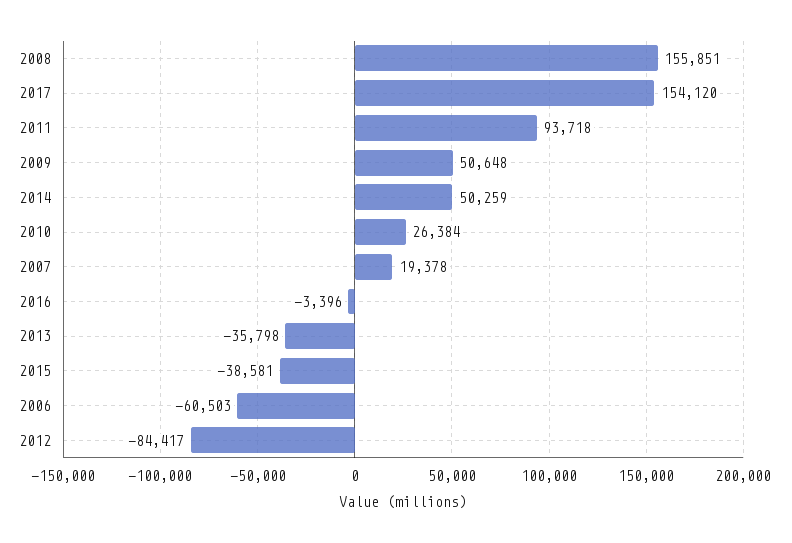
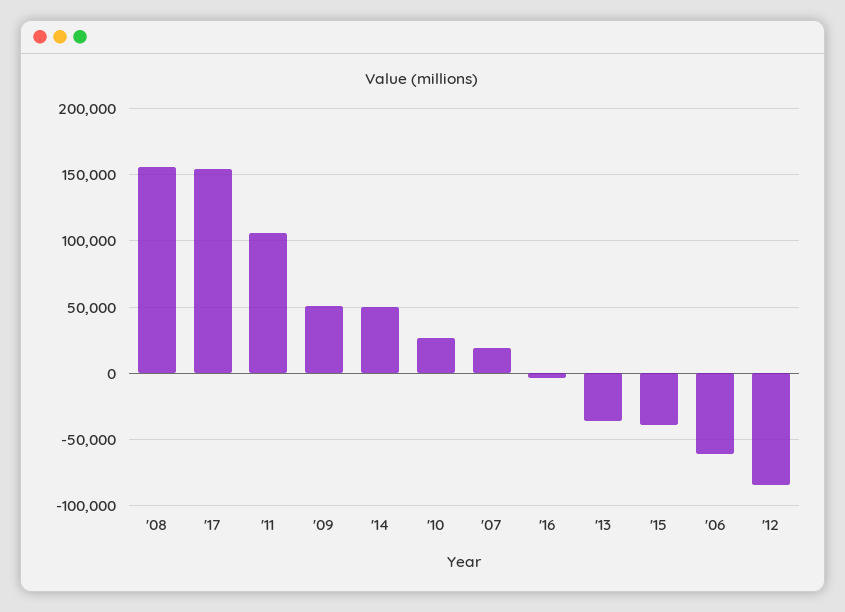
2011: 93718 -> 105000

